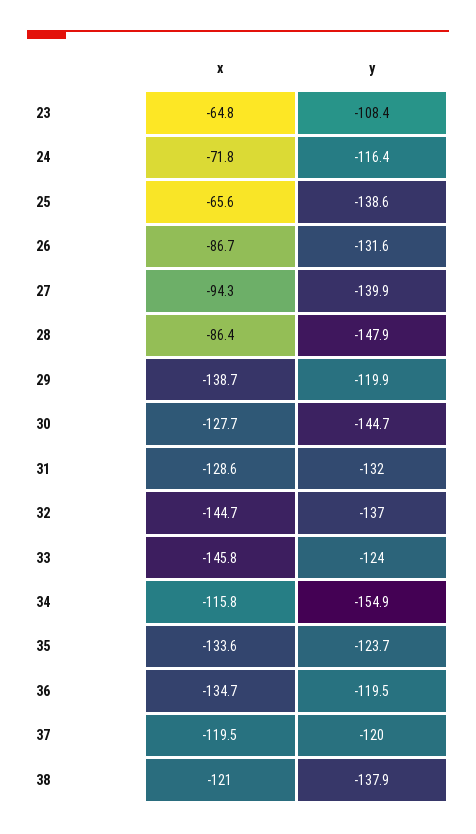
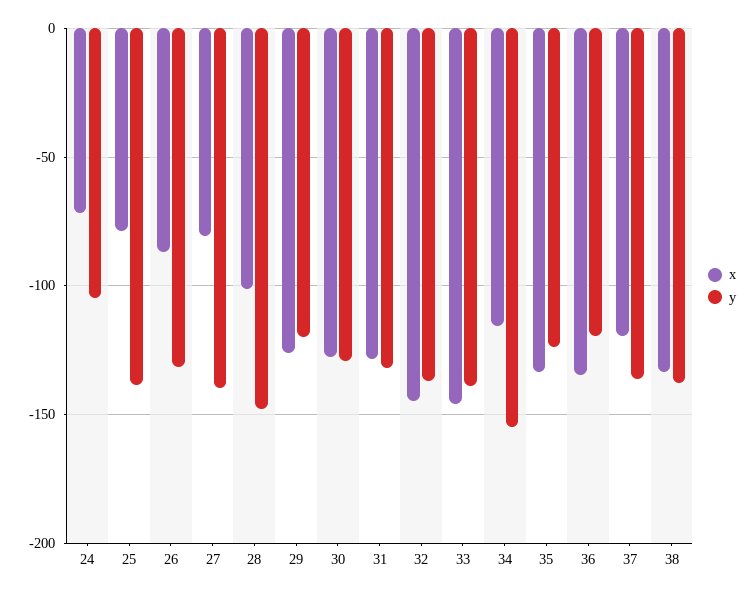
x, 23: -64.8 -> none
y, 23: -108.4 -> none
y, 24: -116.4 -> -105
x, 25: -65.6 -> -80
x, 27: -94.3 -> -80
x, 28: -86.4 -> -100
x, 29: -138.7 -> -125
y, 30: -144.7 -> -130
y, 33: -124 -> -140
y, 37: -120 -> -135
x, 38: -121 -> -135

